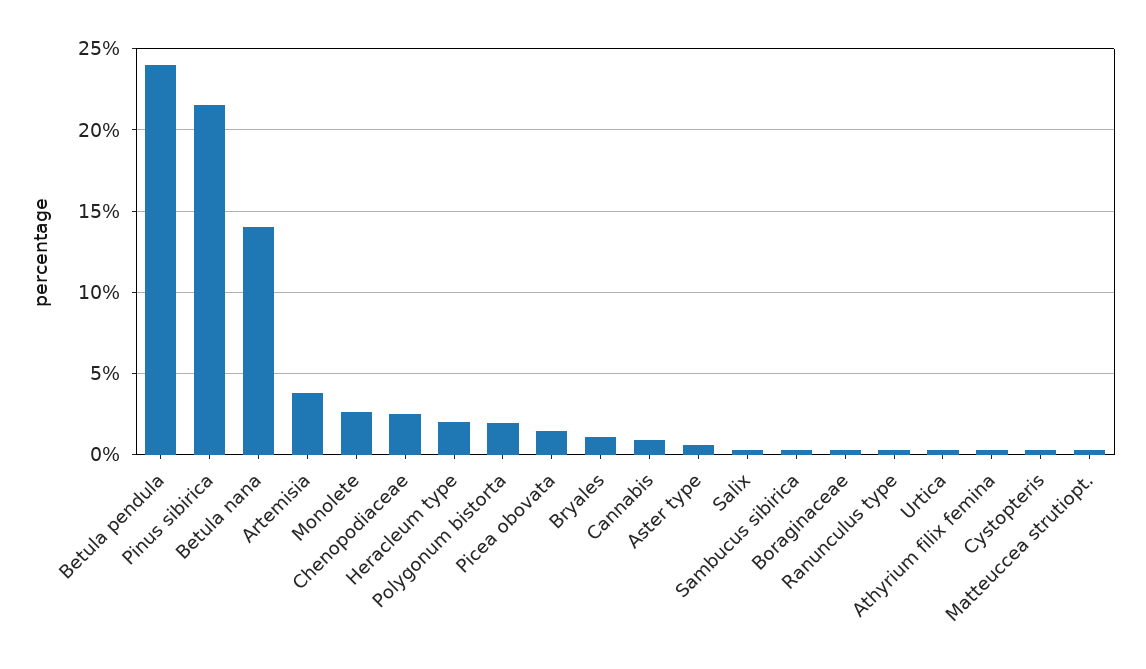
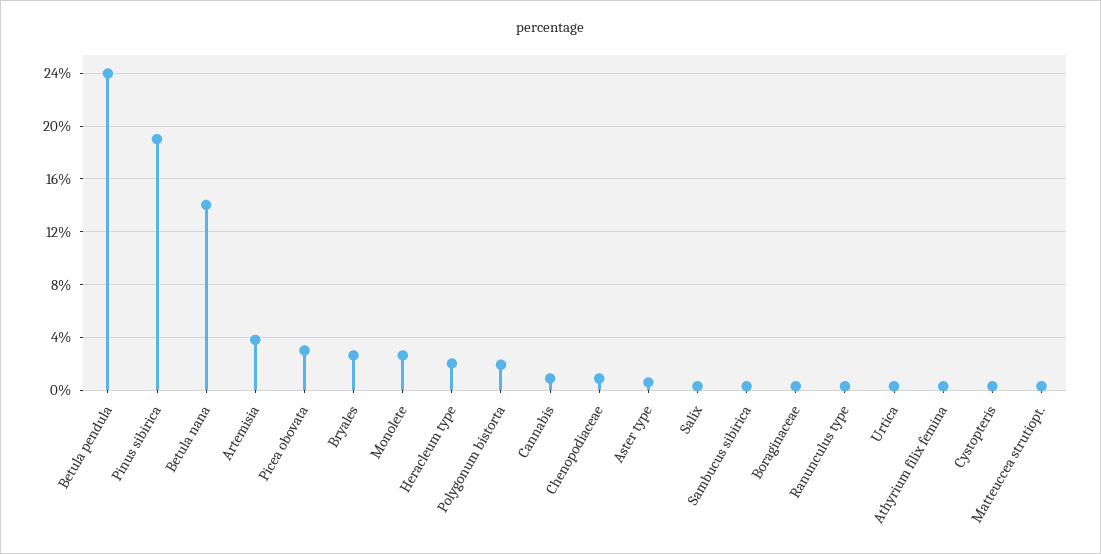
Pinus sibirica: 21.5 -> 19
Chenopodiaceae: 2.5 -> 1
Picea obovata: 1.5 -> 3
Bryales: 1 -> 2.5

